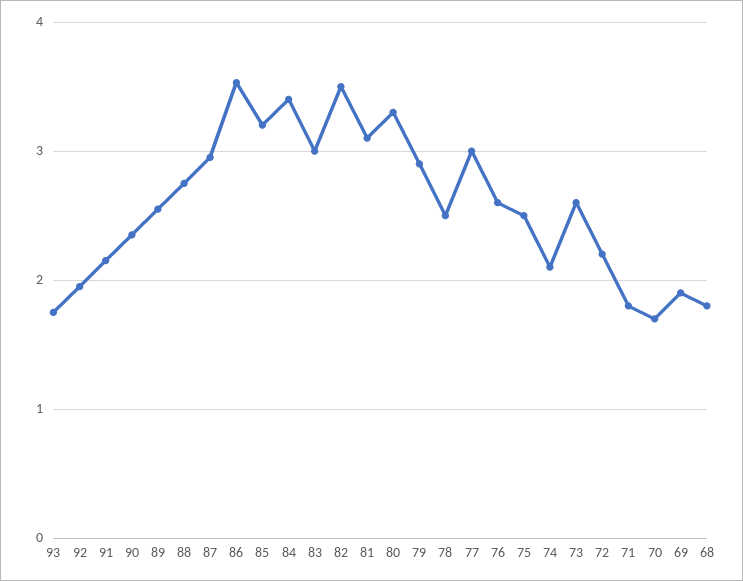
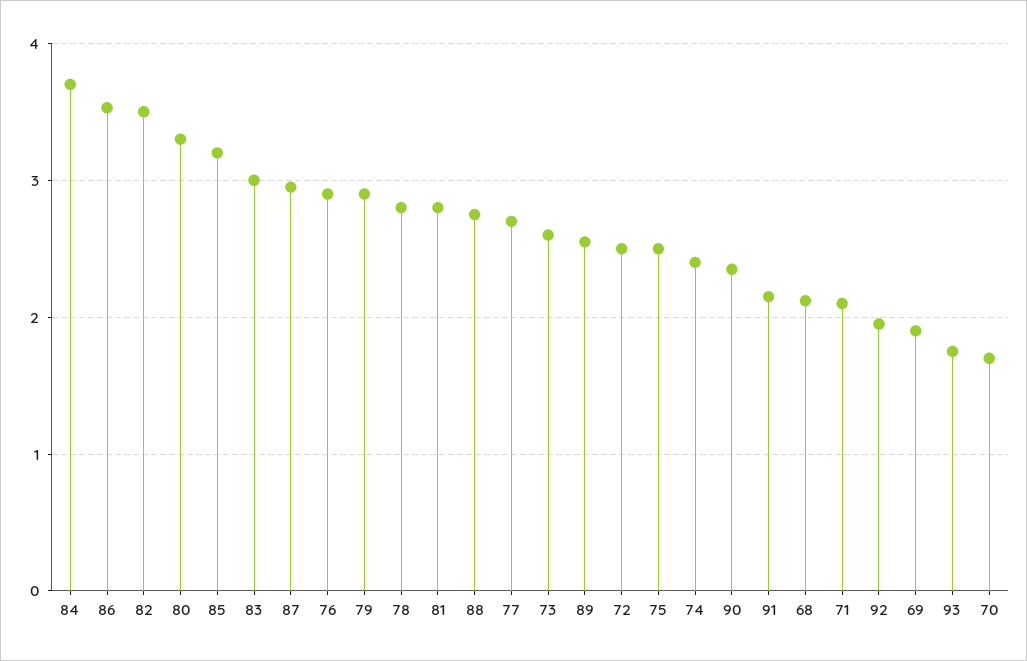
84: 3.4 -> 3.7
81: 3.1 -> 2.8
78: 2.5 -> 2.8
77: 3 -> 2.7
76: 2.6 -> 2.9
74: 2.1 -> 2.4
72: 2.2 -> 2.5
71: 1.8 -> 2.1
68: 1.8 -> 2.1

